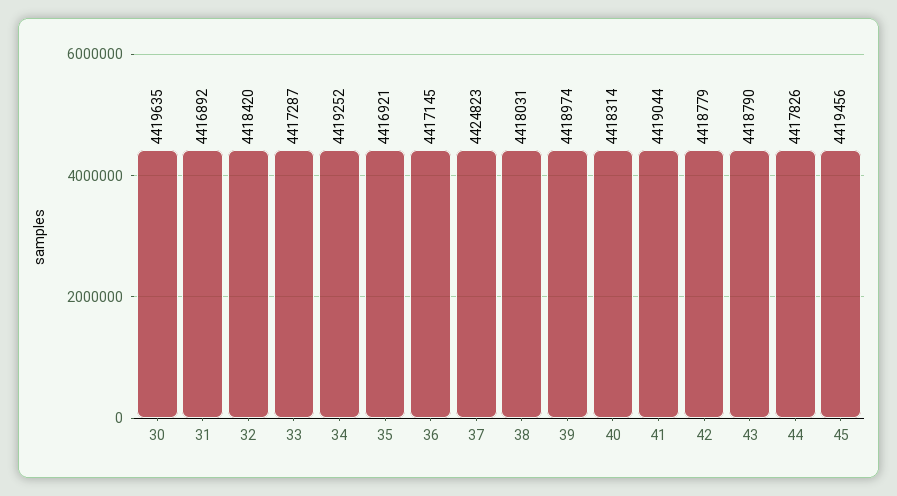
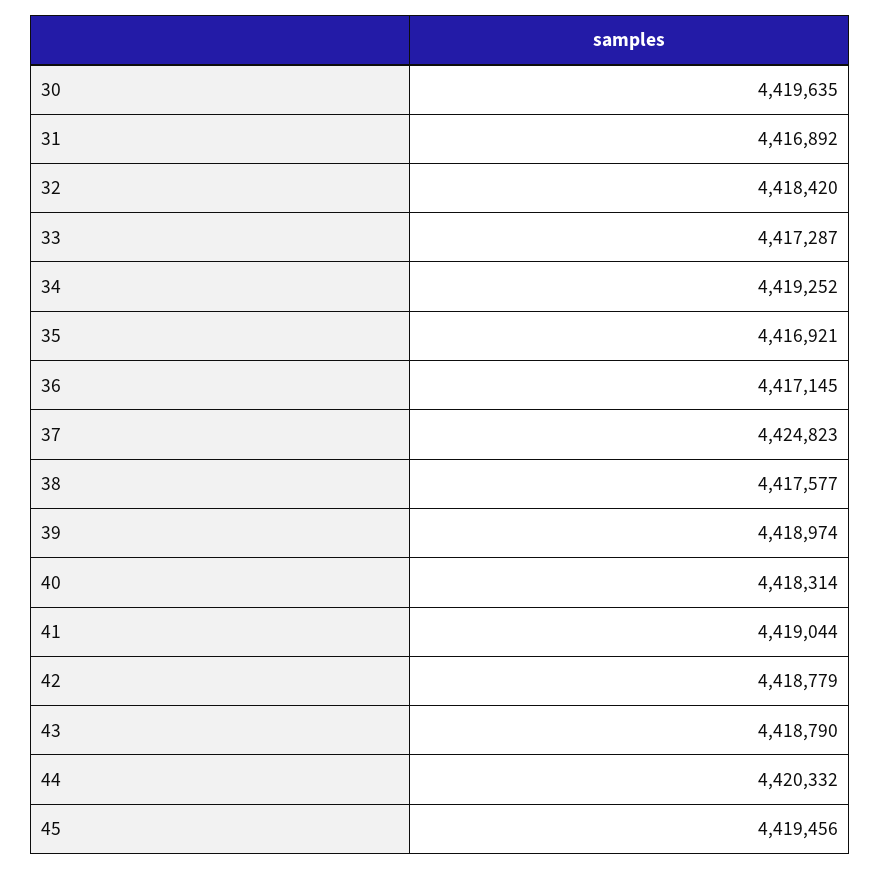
38: 4418031 -> 4417577
44: 4417826 -> 4420332

